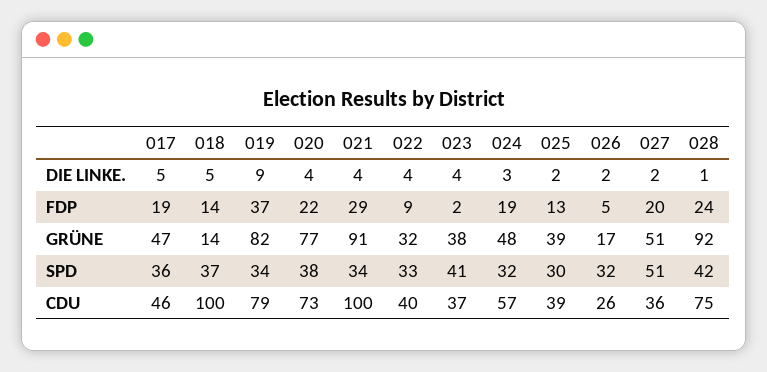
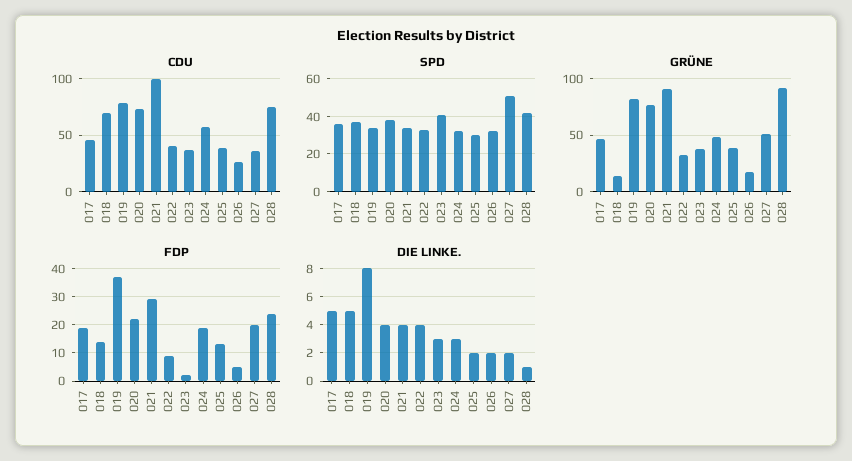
DIE LINKE., 019: 9 -> 8
DIE LINKE., 023: 4 -> 3
CDU, 018: 100 -> 70

